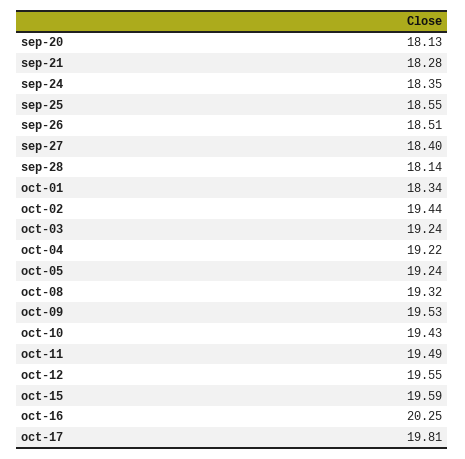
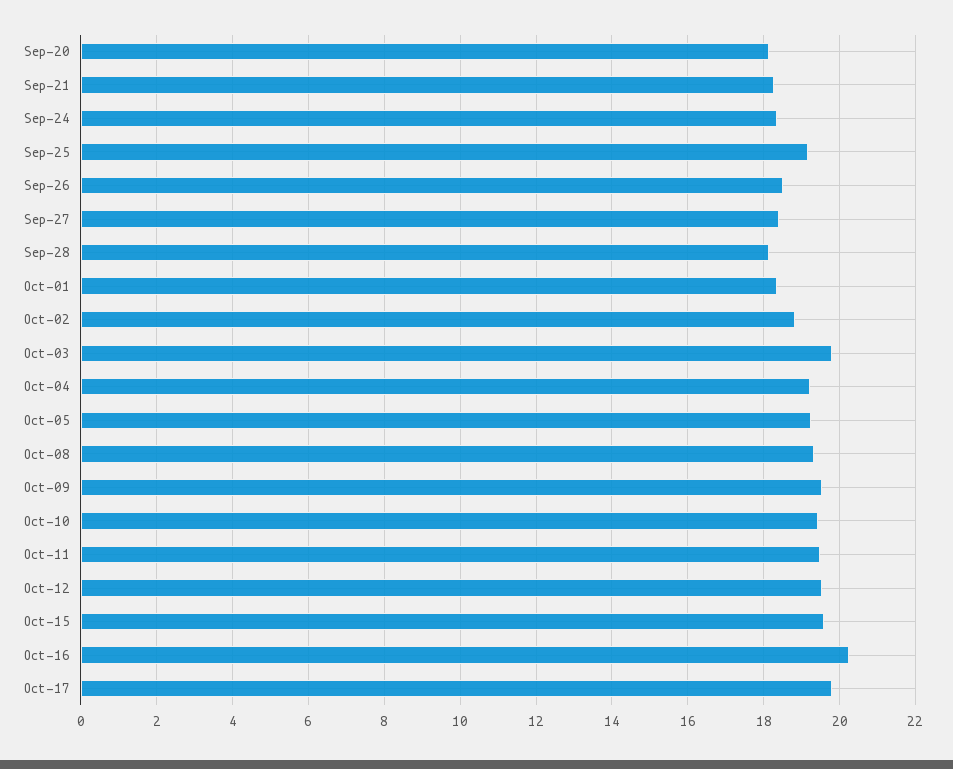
sep-25: 18.55 -> 19.2
oct-02: 19.44 -> 18.8
oct-03: 19.24 -> 19.8

